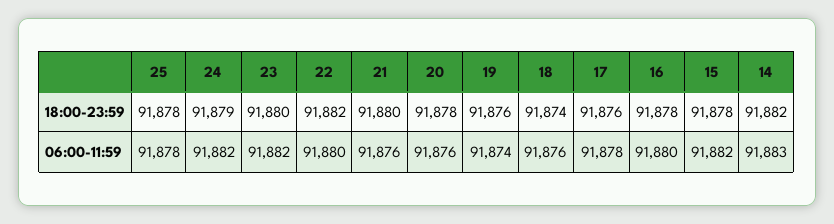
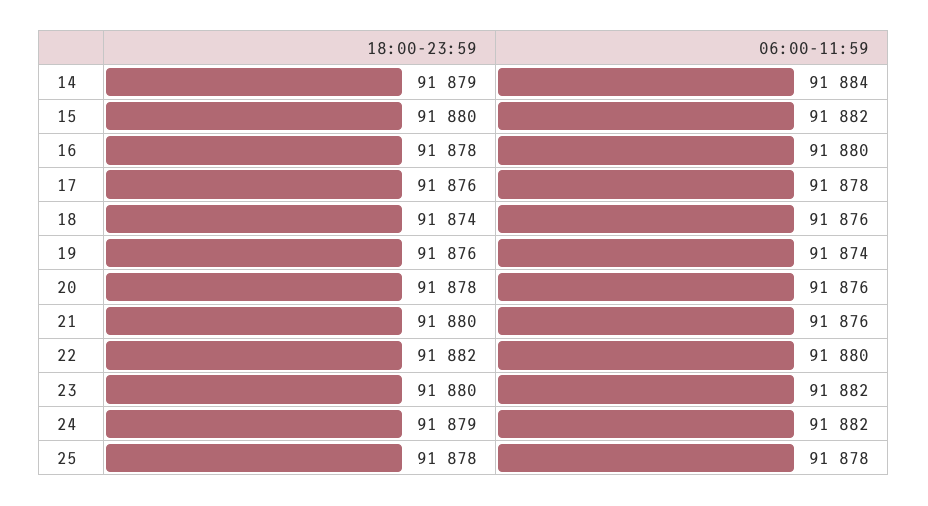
15, 18:00-23:59: 91878 -> 91880
14, 18:00-23:59: 91882 -> 91879
14, 06:00-11:59: 91883 -> 91884

